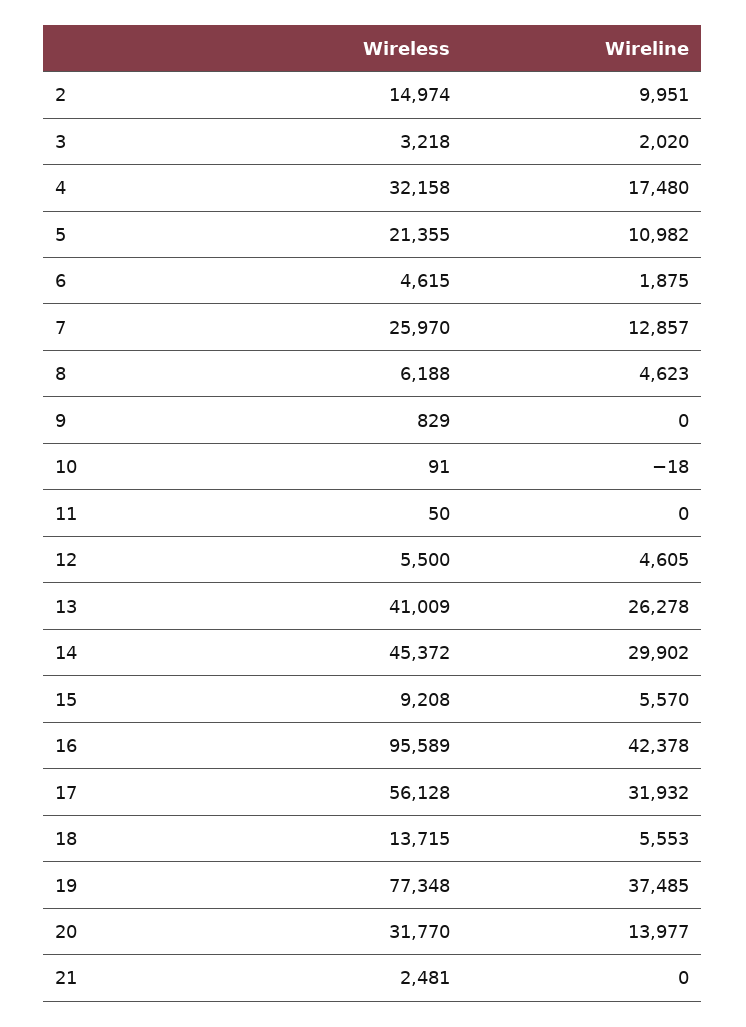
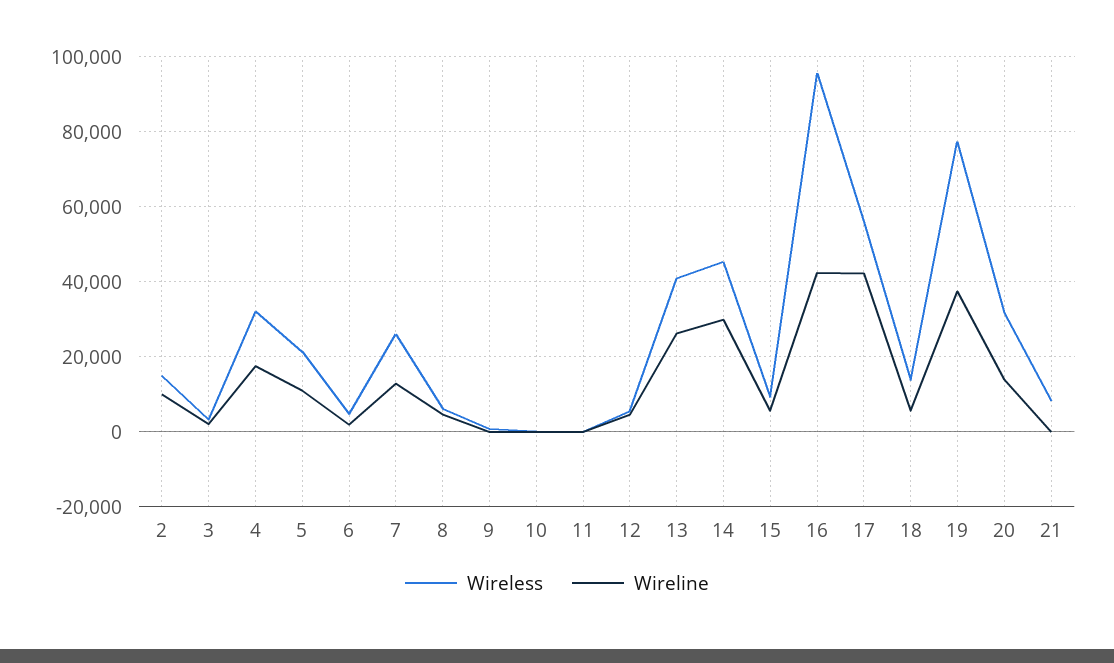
Wireline, 17: 31932 -> 42000
Wireless, 21: 2481 -> 8000

